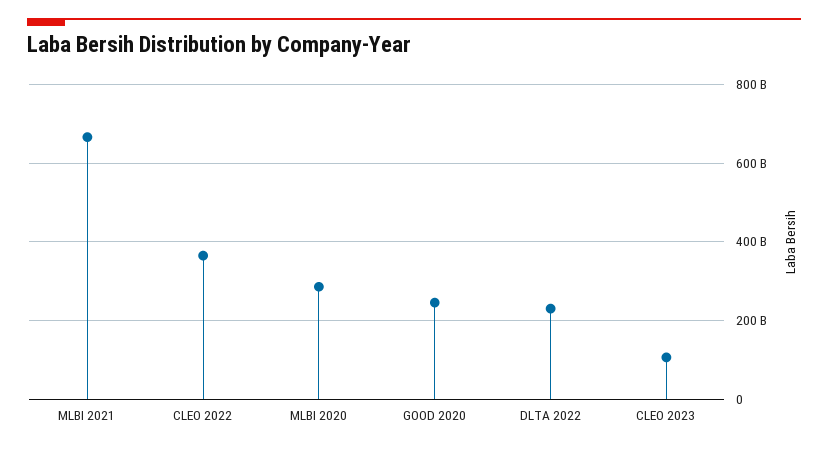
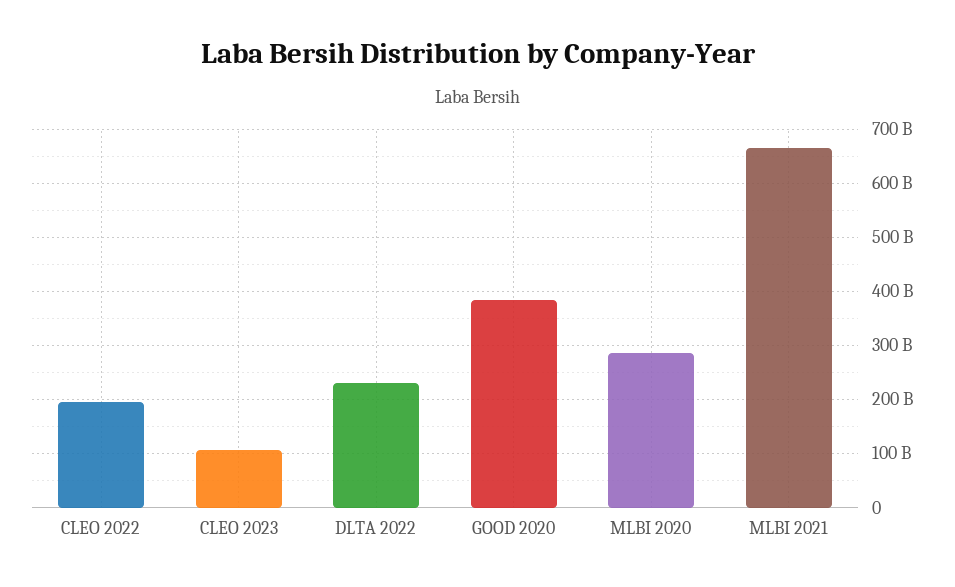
CLEO 2022: 360000000000 -> 200000000000
GOOD 2020: 240000000000 -> 380000000000

